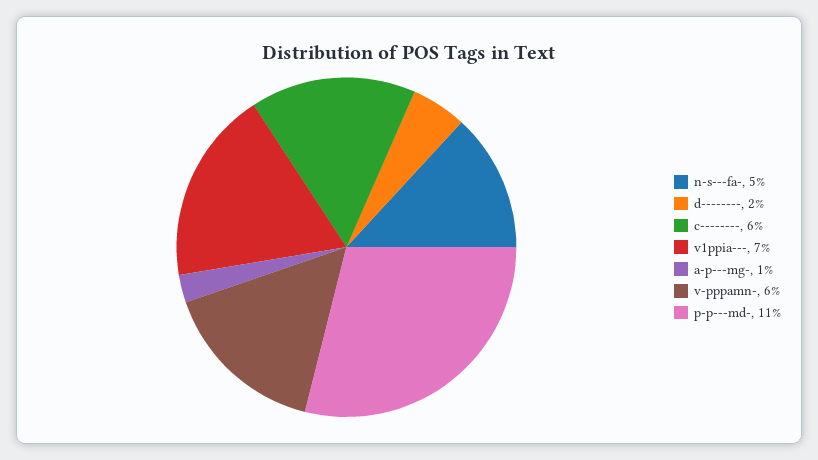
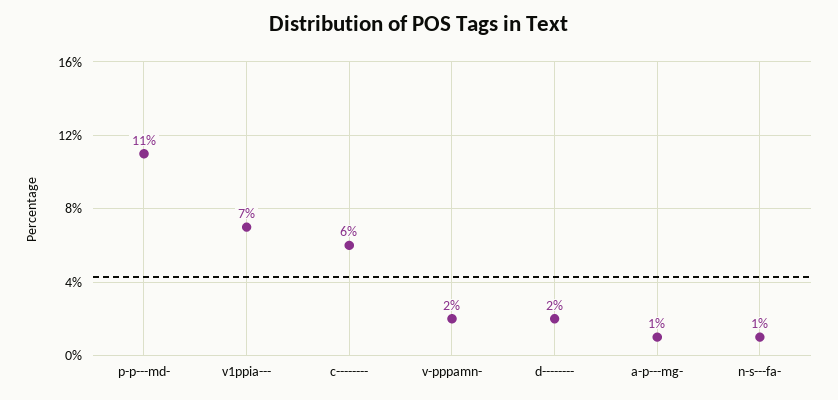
n-s---fa-: 5 -> 1
v-pppamn-: 6 -> 2

